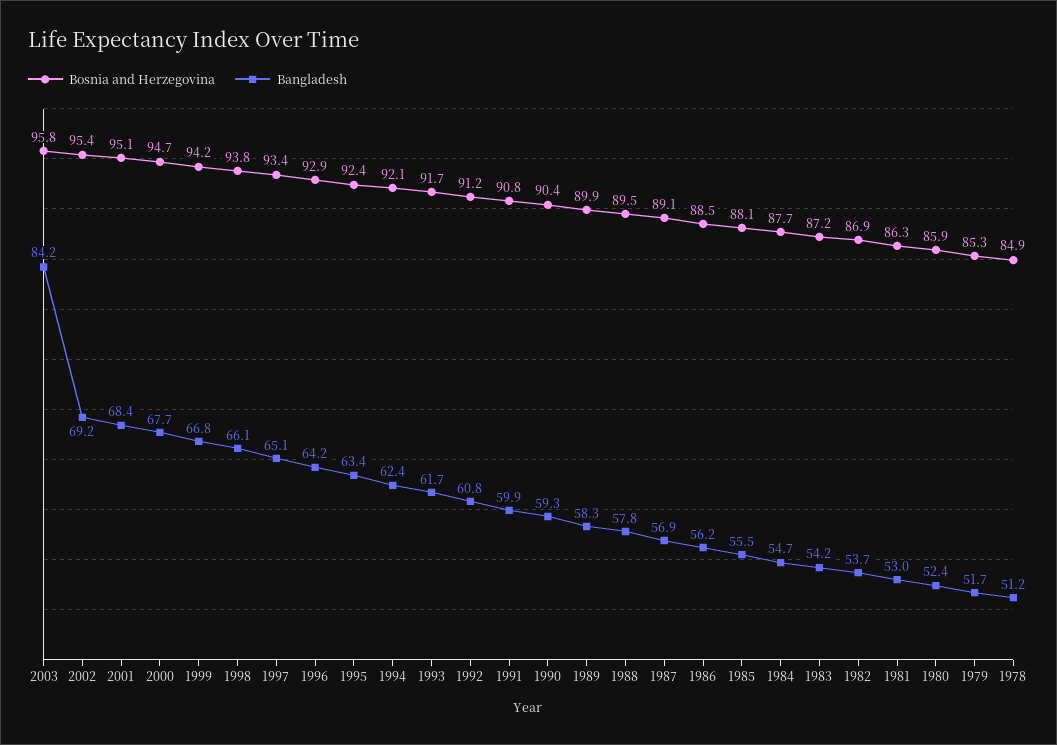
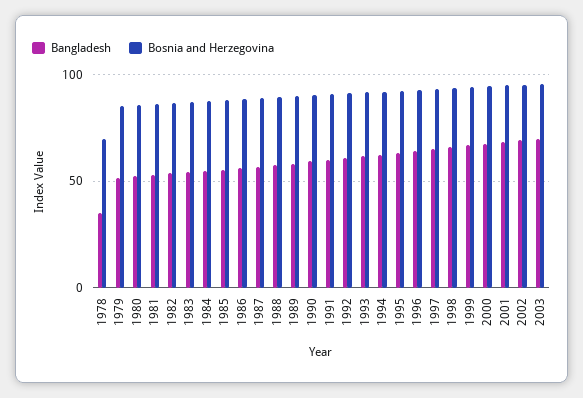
Bangladesh, 2003: 84.2 -> 70
Bosnia and Herzegovina, 1978: 84.9 -> 70
Bangladesh, 1978: 51.2 -> 35

